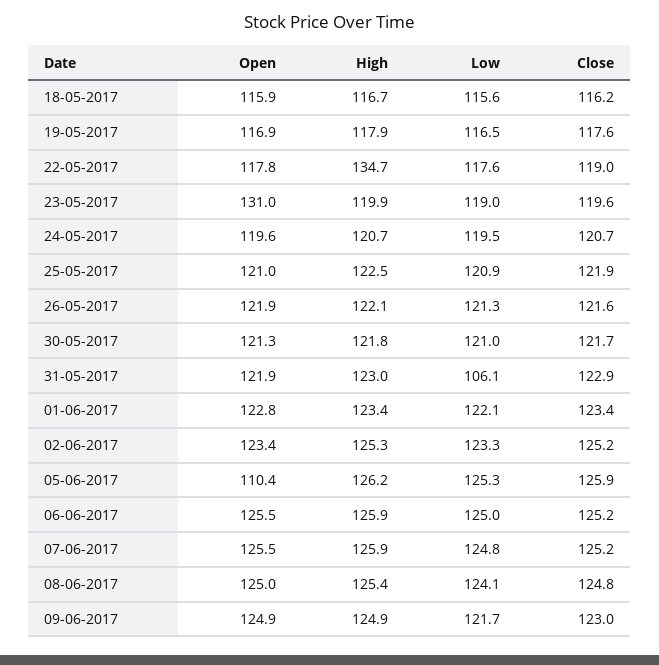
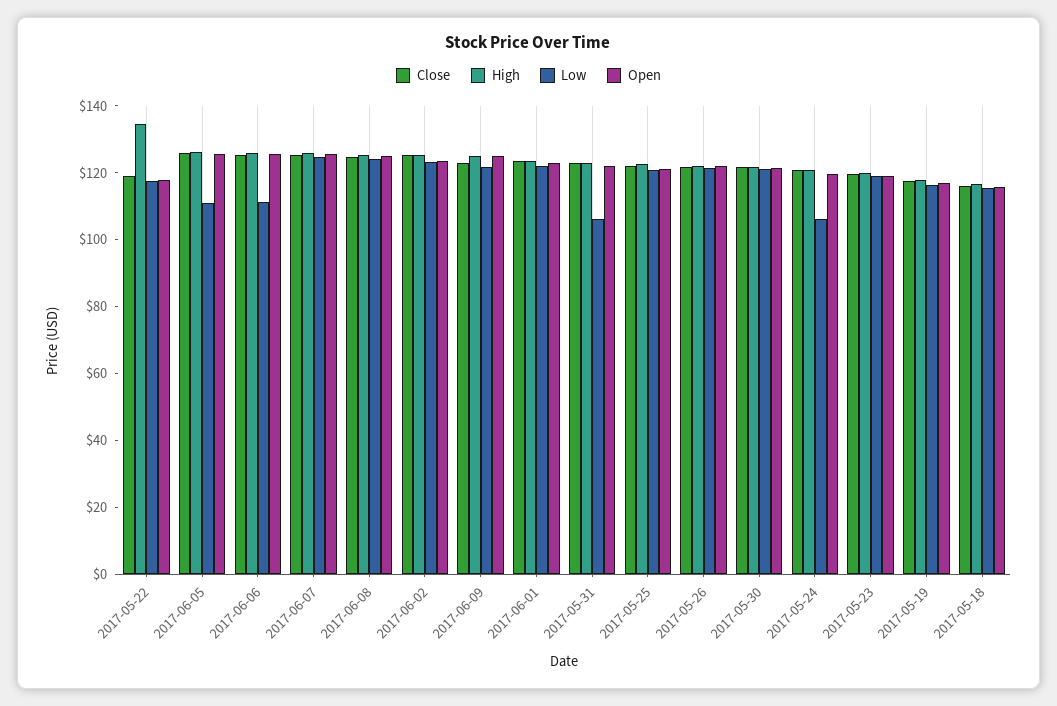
Open, 23-05-2017: 131 -> 120
Low, 24-05-2017: 119.5 -> 105
Open, 05-06-2017: 110.4 -> 125
Low, 05-06-2017: 125.3 -> 110
Low, 06-06-2017: 125 -> 110

